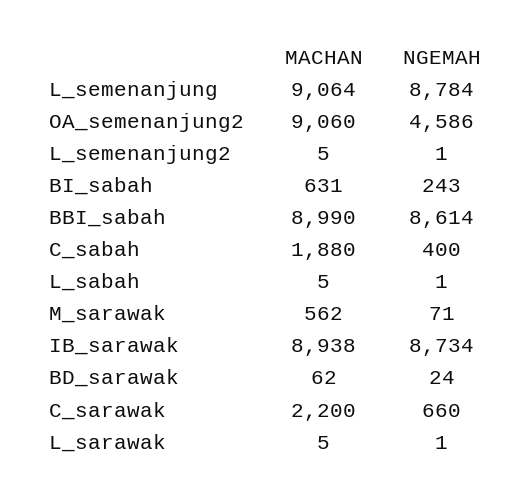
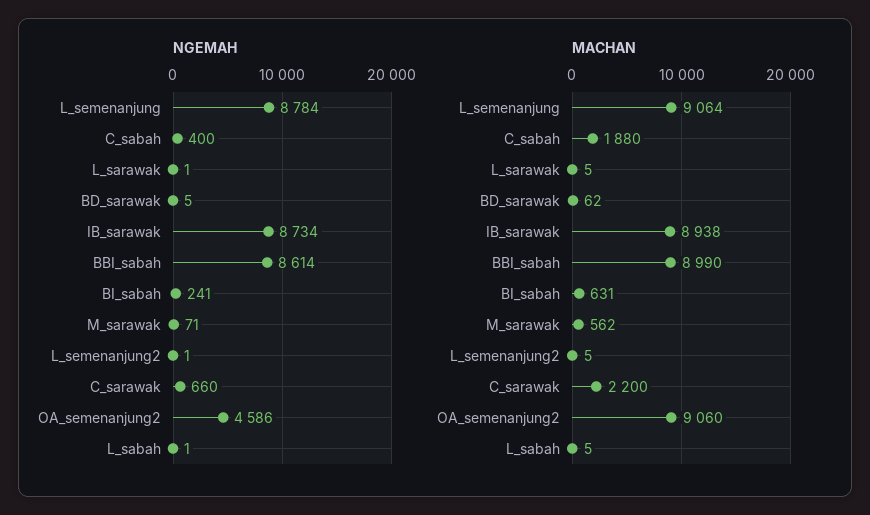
NGEMAH, BI_sabah: 243 -> 241
NGEMAH, BD_sarawak: 24 -> 5

